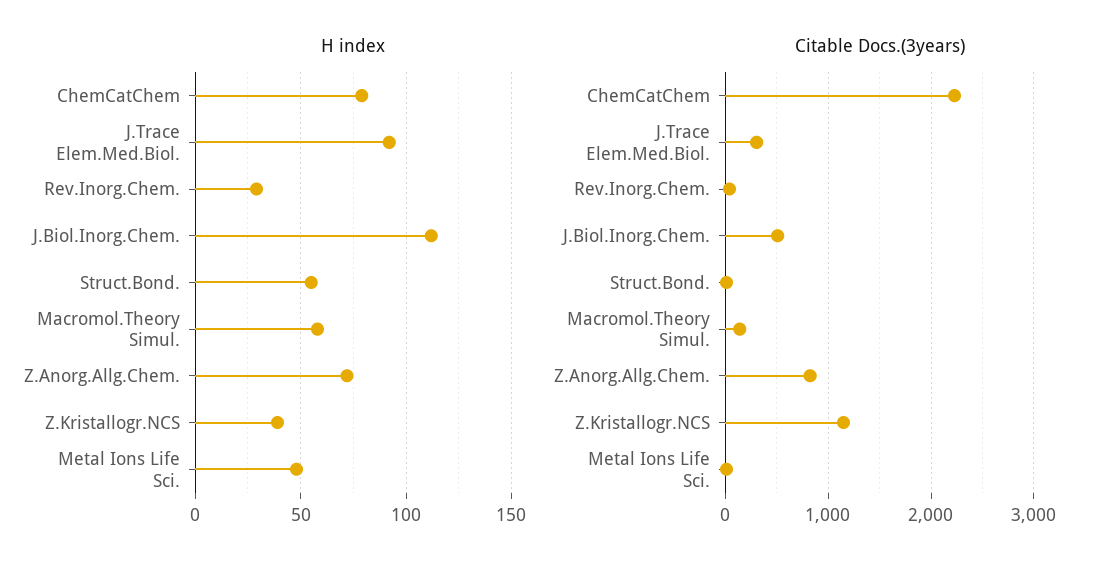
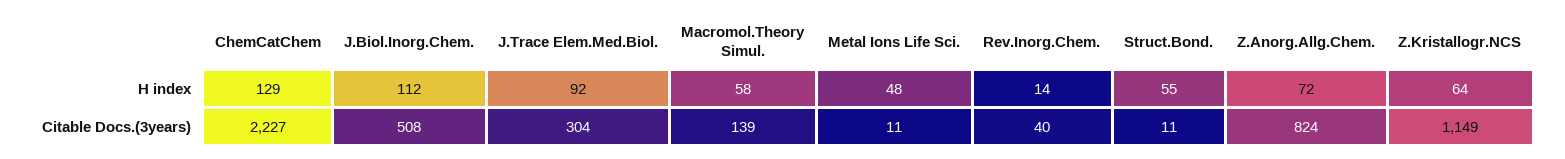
H index, ChemCatChem: 80 -> 129
H index, Rev.Inorg.Chem.: 30 -> 14
H index, Z.Kristallogr.NCS: 40 -> 64

